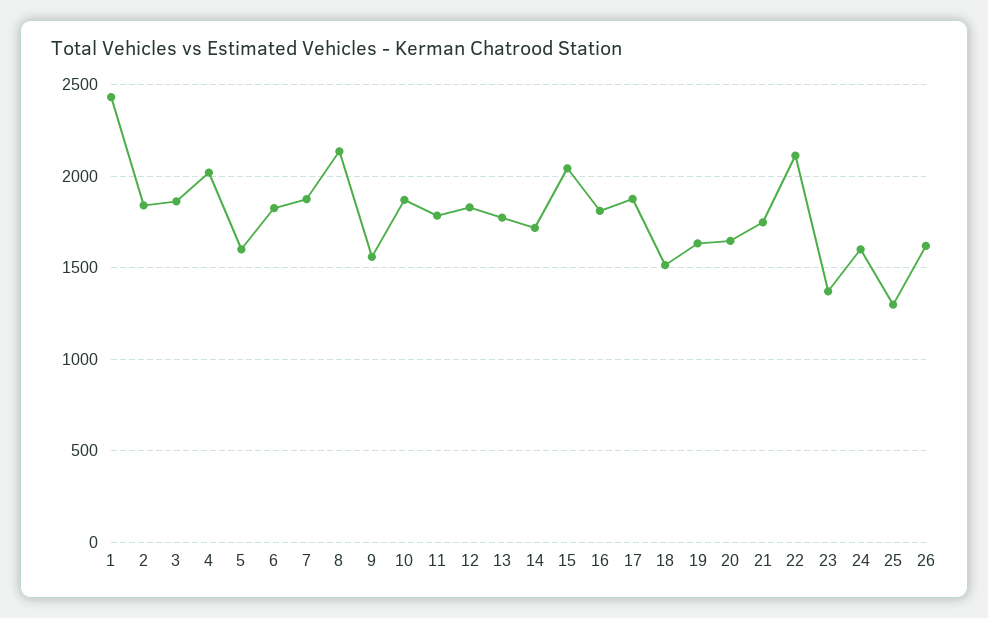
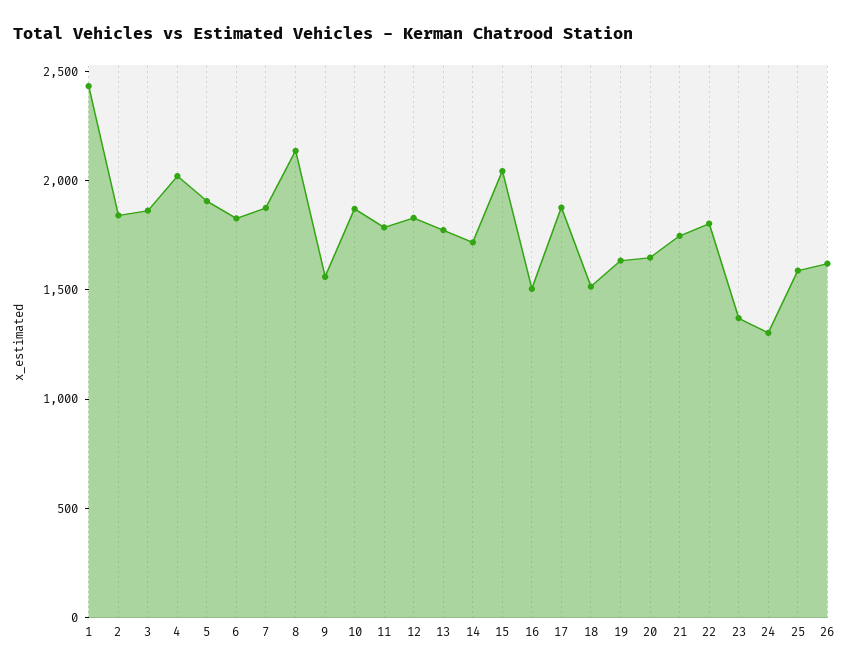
5: 1600 -> 1900
16: 1800 -> 1500
22: 2100 -> 1800
24: 1600 -> 1300
25: 1300 -> 1600

